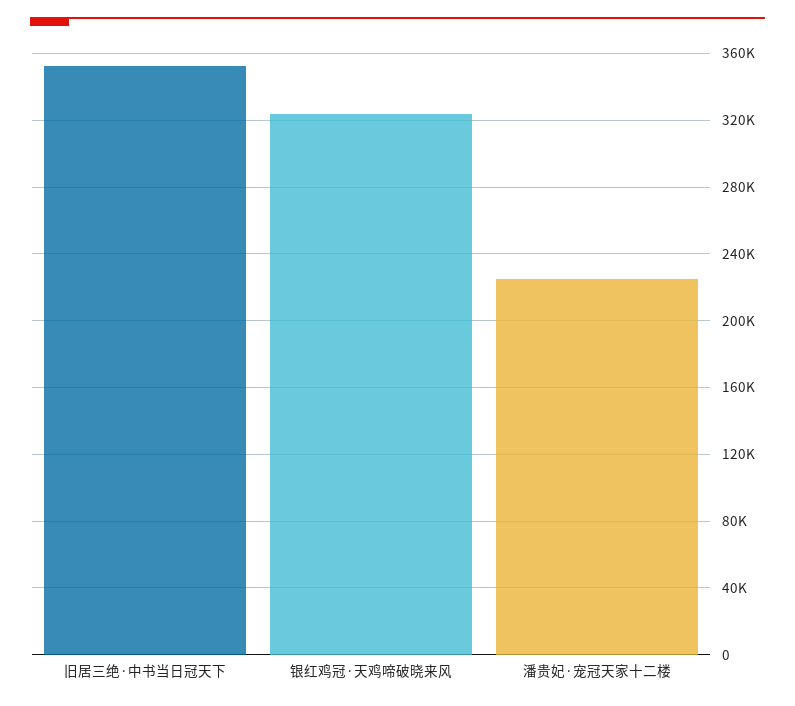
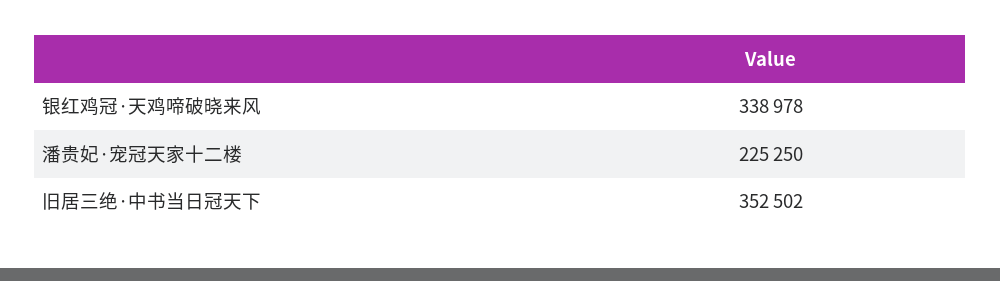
银红鸡冠·天鸡啼破晓来风: 325000 -> 338978

